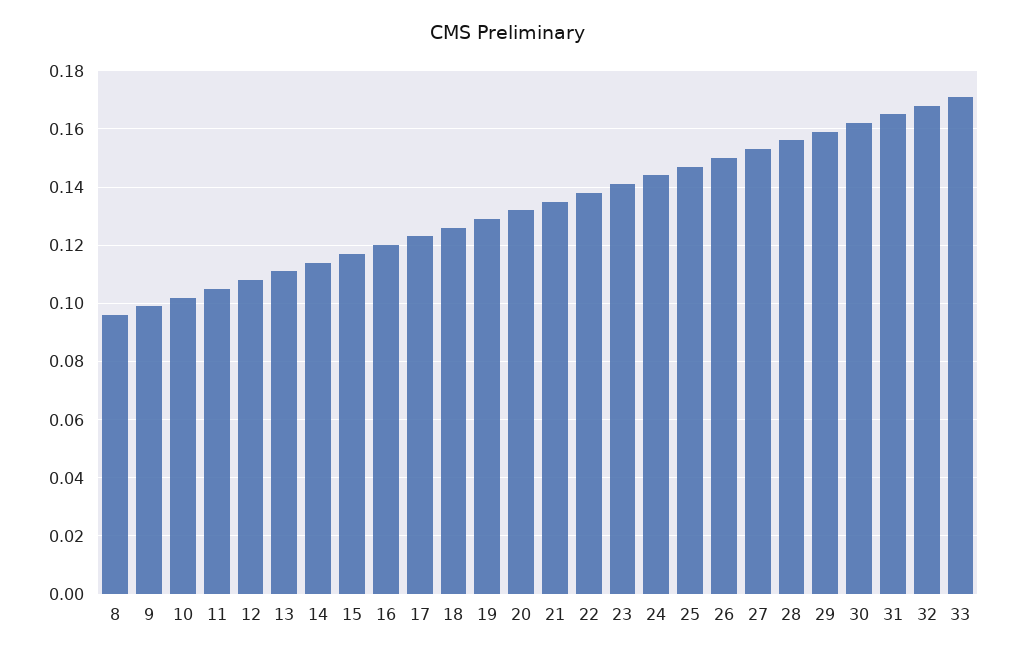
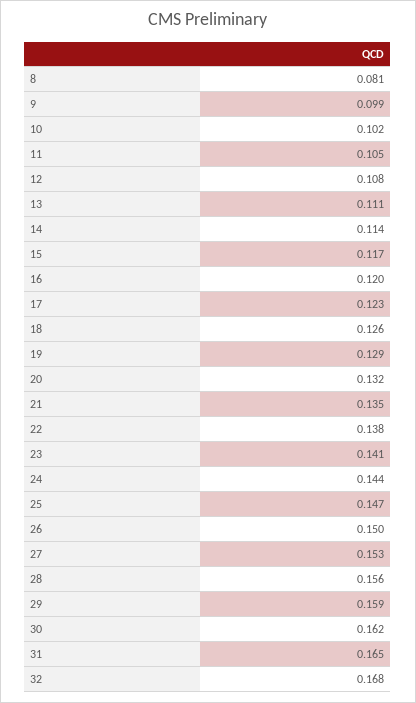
8: 0.095 -> 0.081
33: 0.17 -> none

